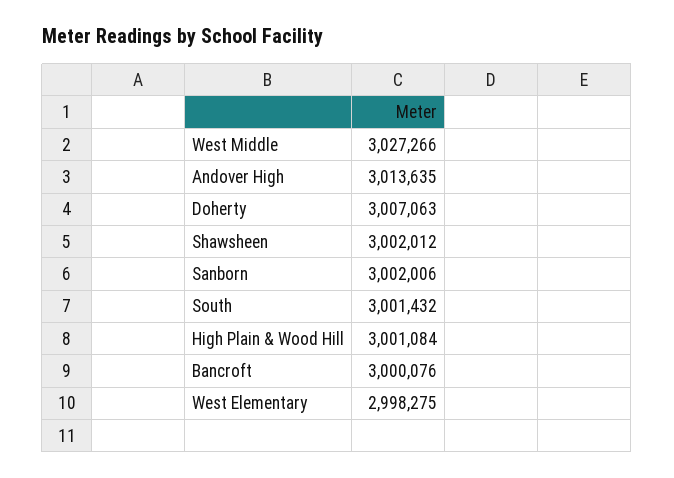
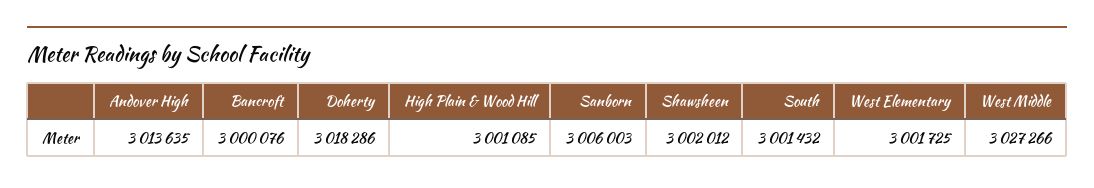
Doherty: 3007063 -> 3018286
Sanborn: 3002006 -> 3006003
High Plain & Wood Hill: 3001084 -> 3001085
West Elementary: 2998275 -> 3001725

